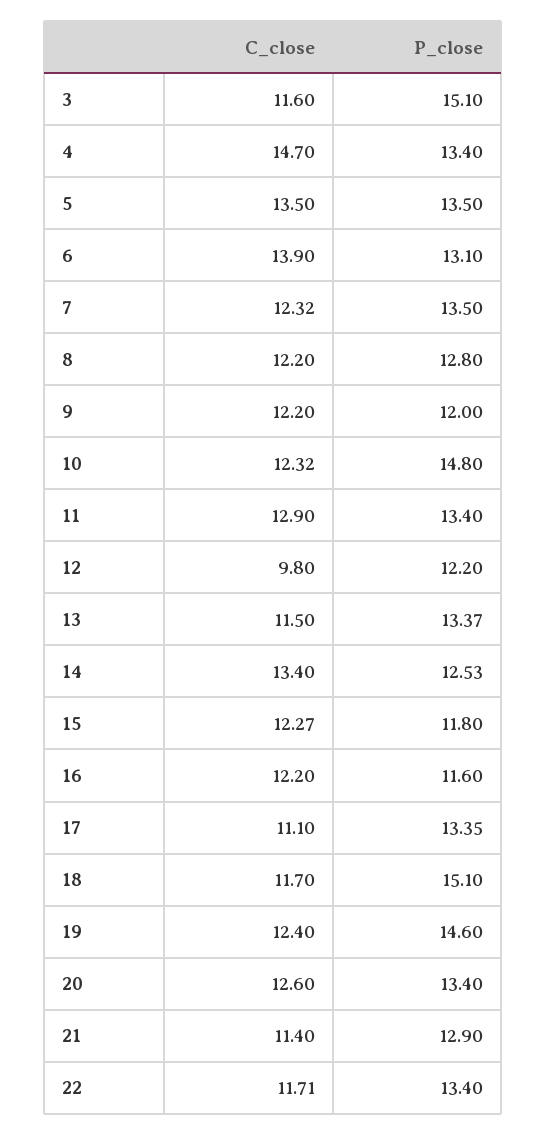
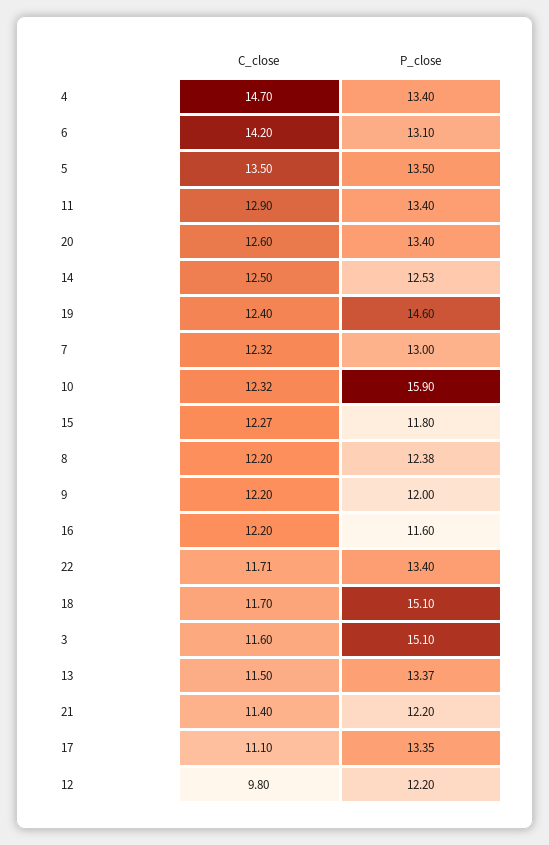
C_close, 6: 13.9 -> 14.2
P_close, 7: 13.5 -> 13
P_close, 8: 12.8 -> 12.38
P_close, 10: 14.8 -> 15.9
C_close, 14: 13.4 -> 12.5
P_close, 21: 12.9 -> 12.2

